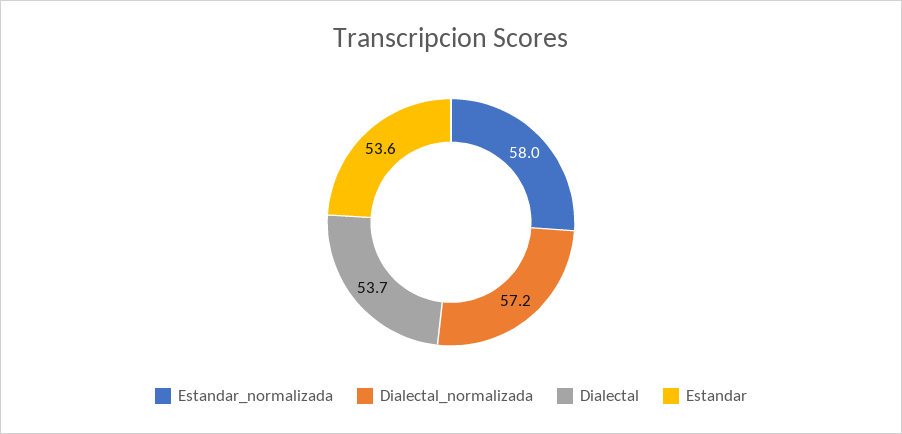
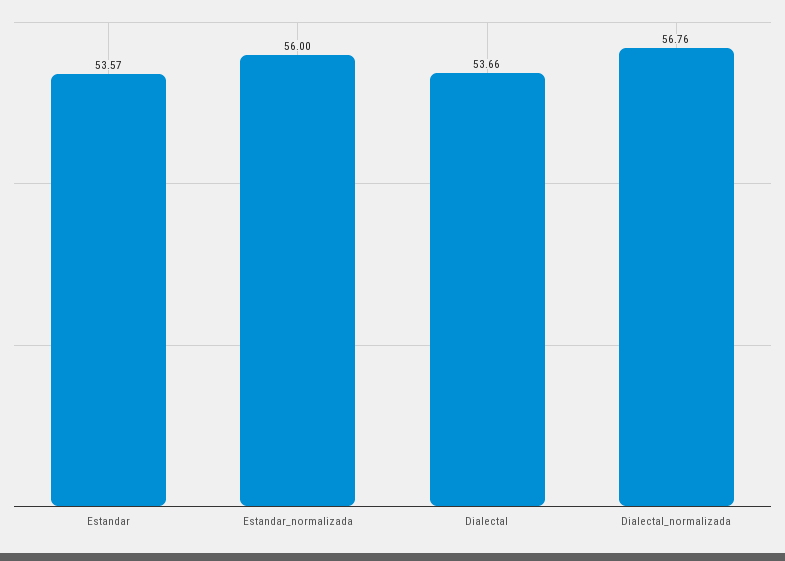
Estandar_normalizada: 58 -> 56
Dialectal_normalizada: 57.2 -> 56.76

